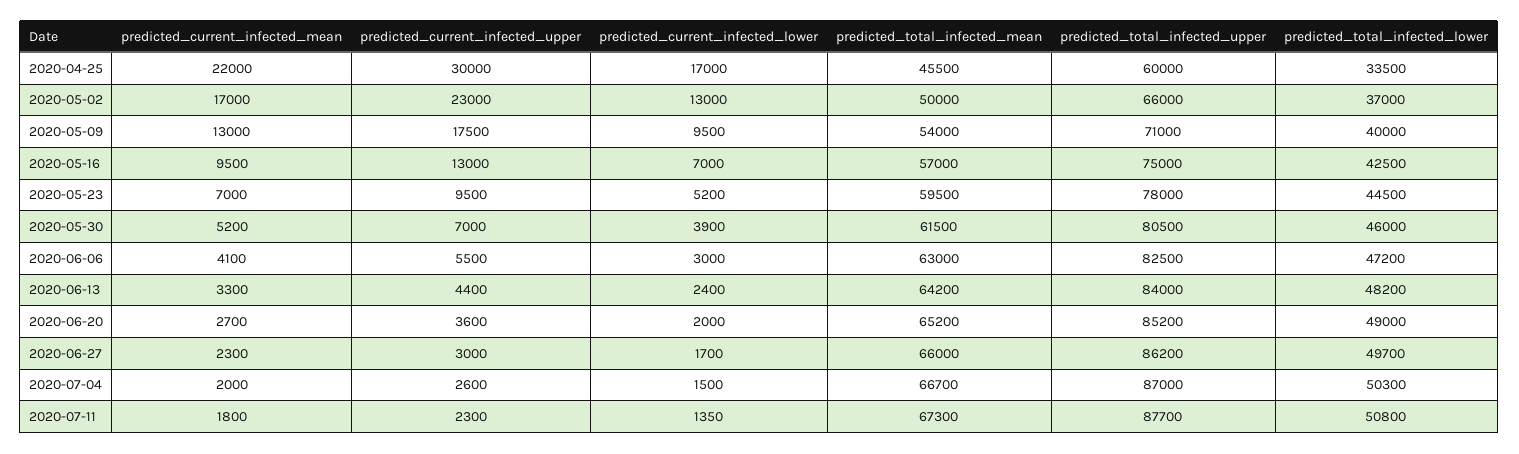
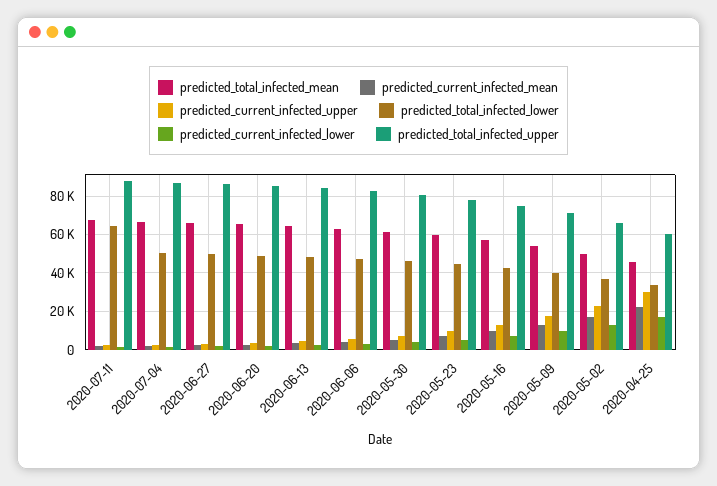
predicted_total_infected_lower, 2020-07-11: 50800 -> 65000

